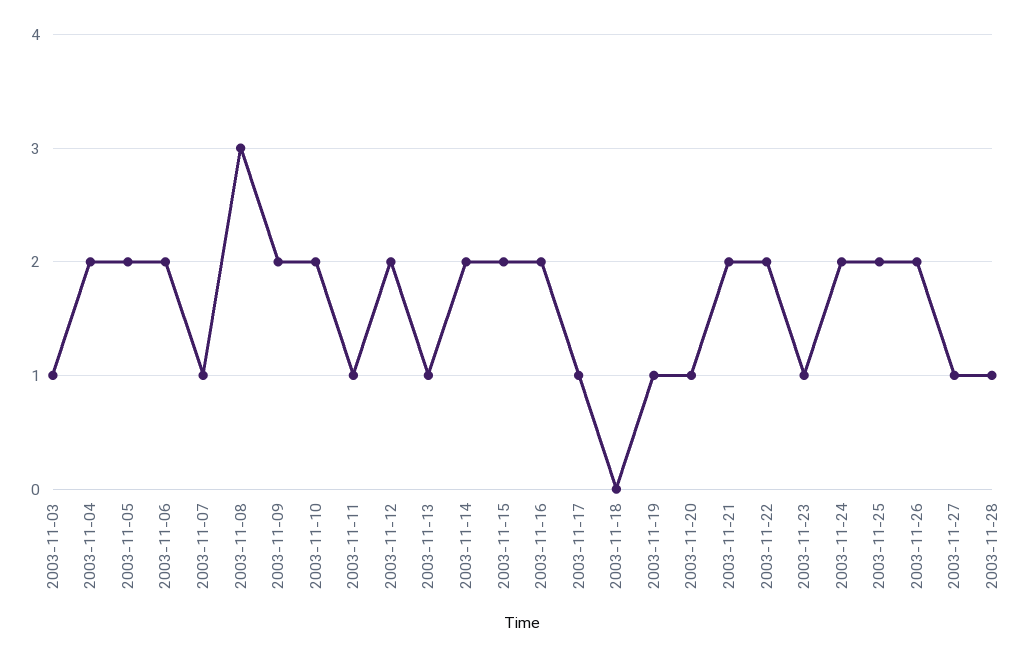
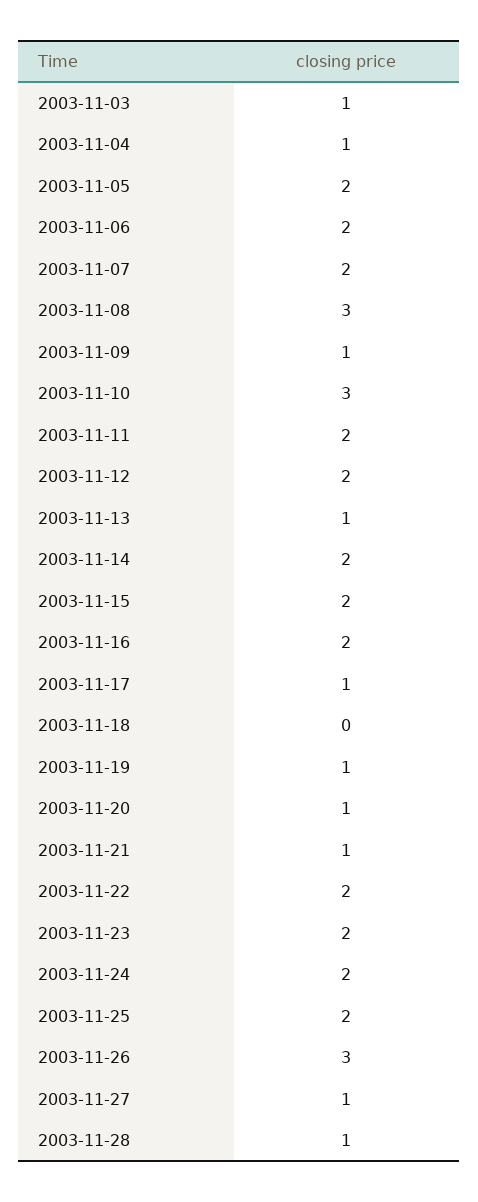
2003-11-04: 2 -> 1
2003-11-07: 1 -> 2
2003-11-09: 2 -> 1
2003-11-10: 2 -> 3
2003-11-11: 1 -> 2
2003-11-21: 2 -> 1
2003-11-23: 1 -> 2
2003-11-26: 2 -> 3

